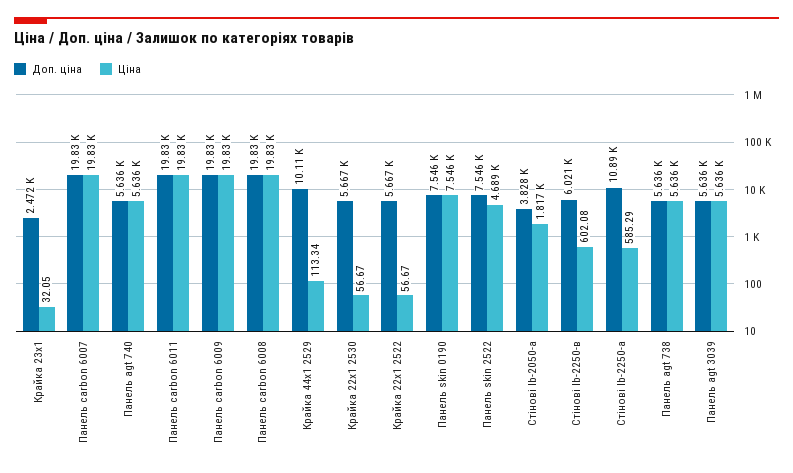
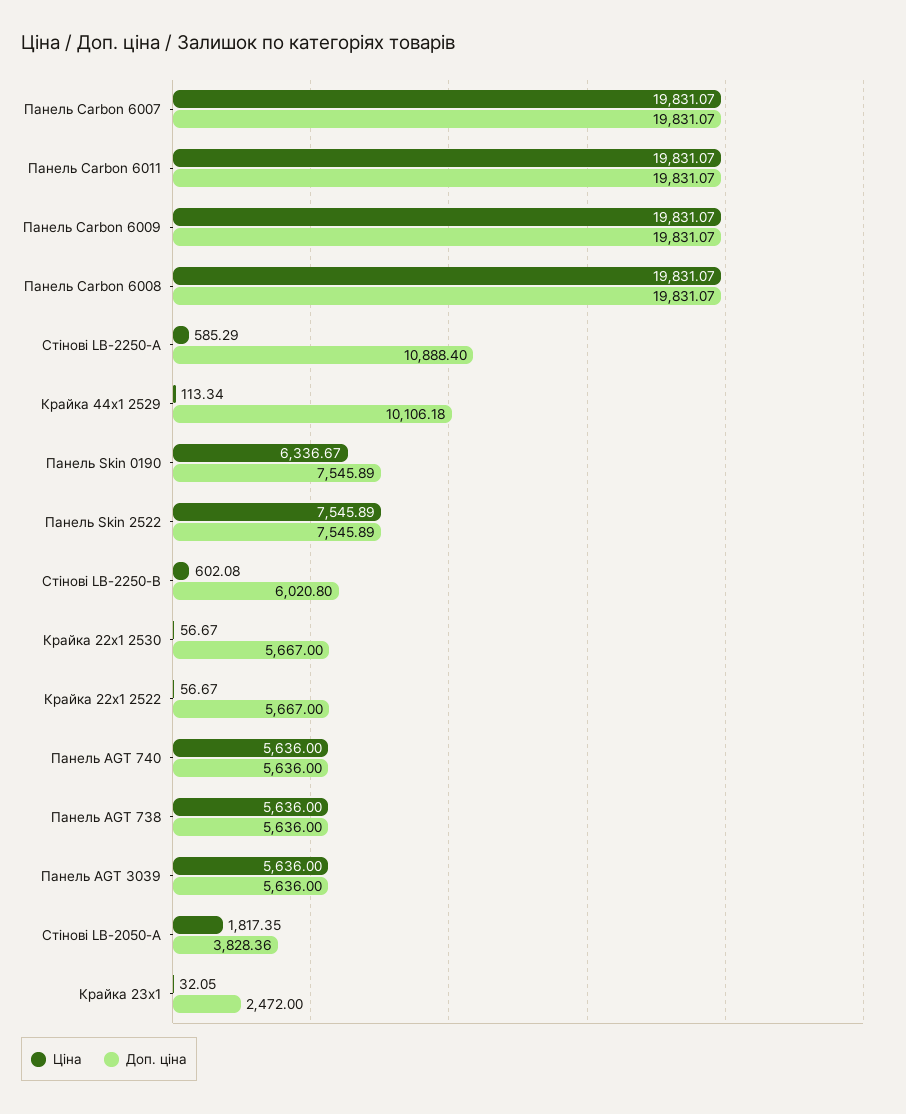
Ціна, Панель skin 0190: 7546 -> 6336.67
Ціна, Панель skin 2522: 4689 -> 7545.89

